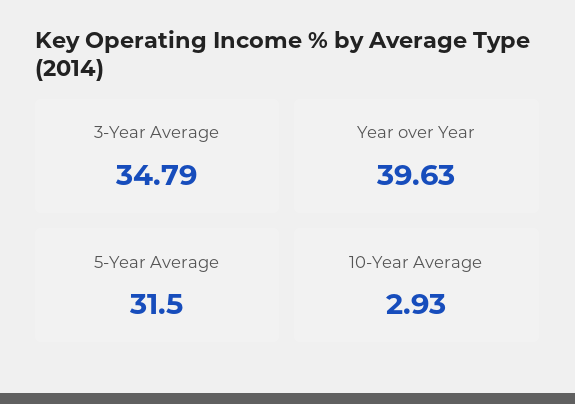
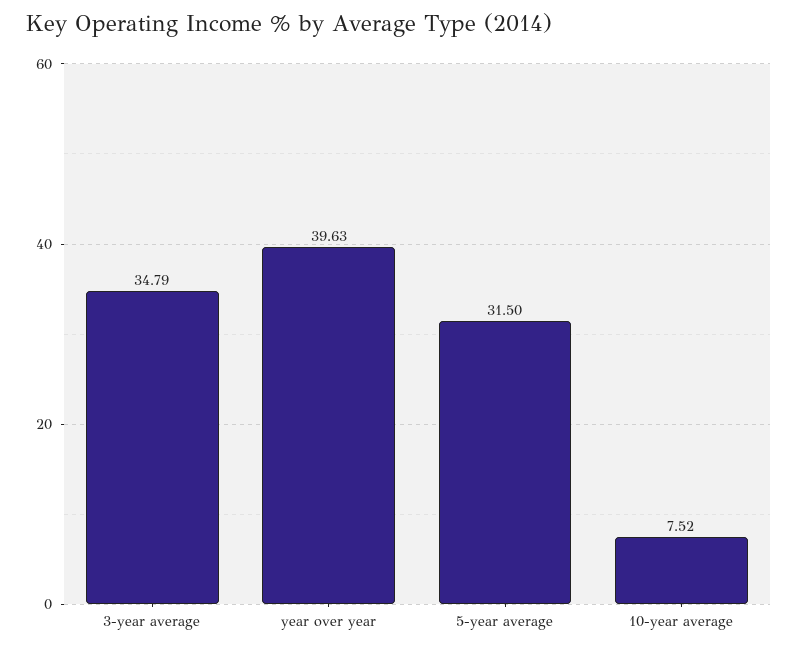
10-Year Average: 2.93 -> 7.52

